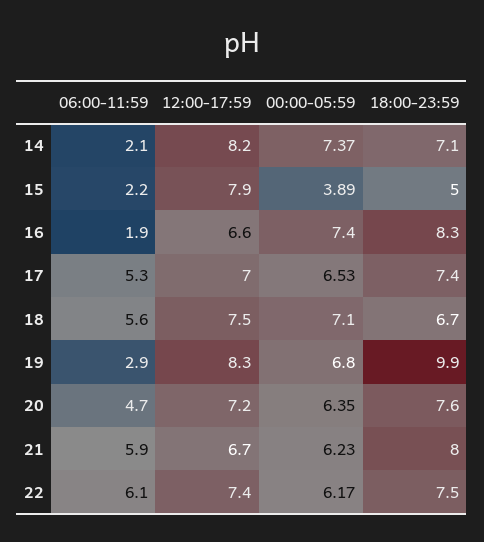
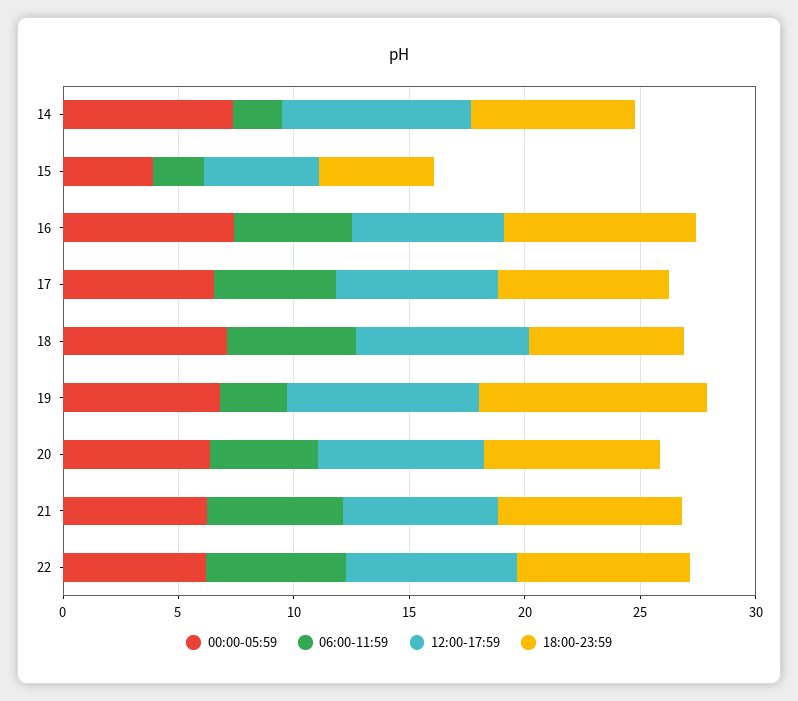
12:00-17:59, 15: 7.9 -> 5
06:00-11:59, 16: 1.9 -> 5

